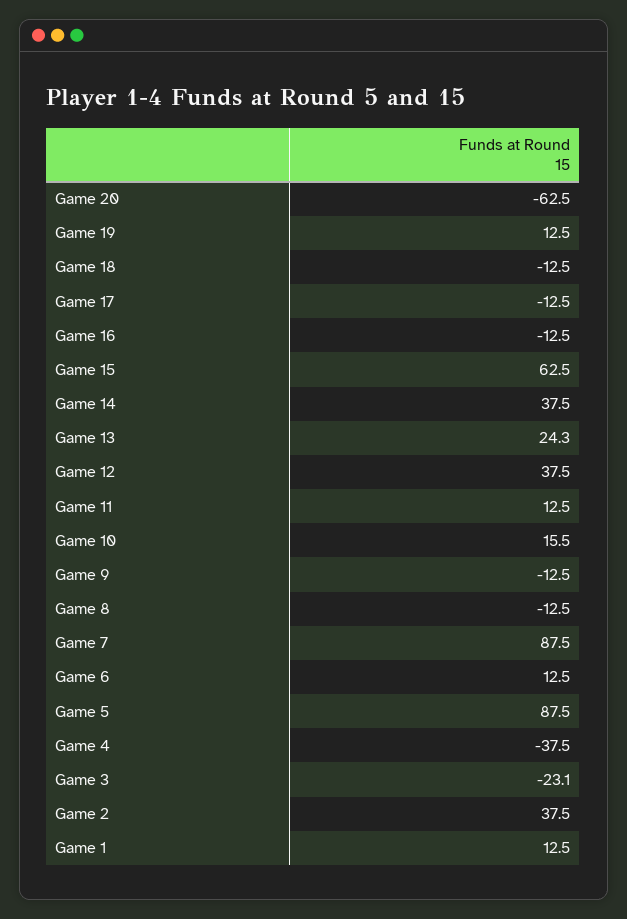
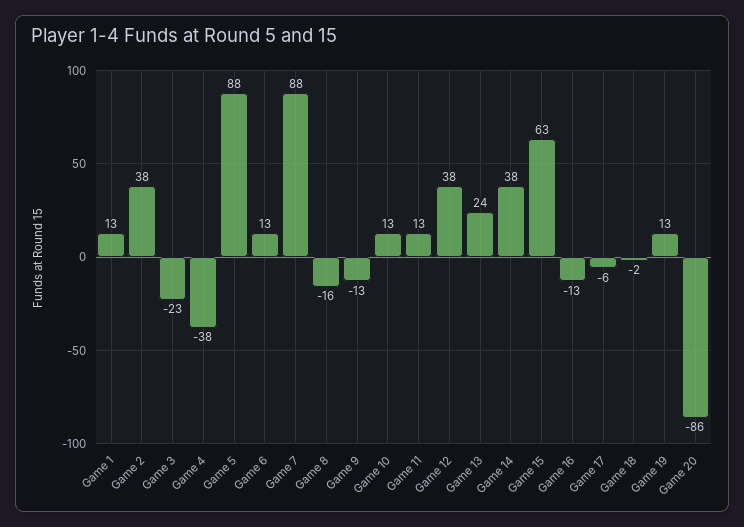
Game 20: -62.5 -> -86
Game 18: -12.5 -> -2
Game 17: -12.5 -> -6
Game 10: 15.5 -> 13
Game 8: -12.5 -> -16

